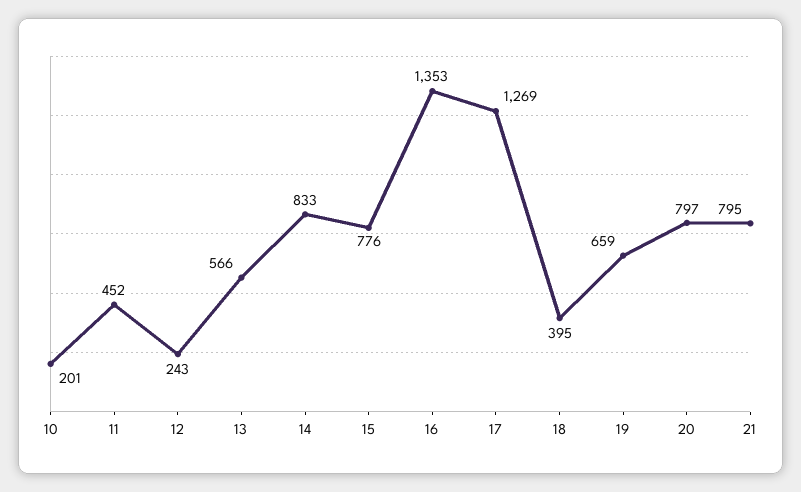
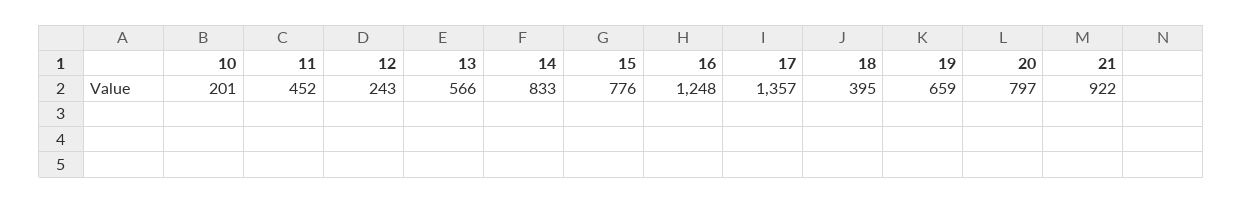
16: 1353 -> 1248
17: 1269 -> 1357
21: 795 -> 922

